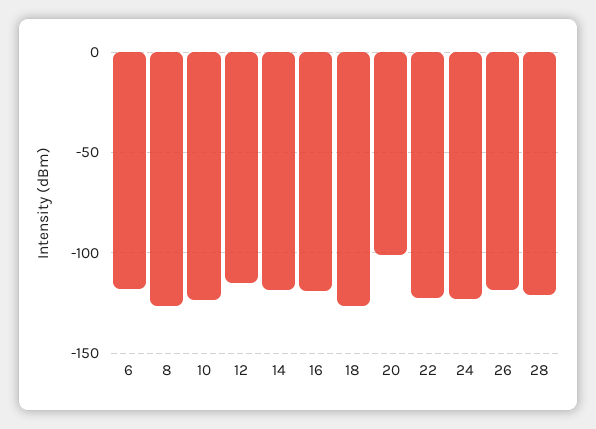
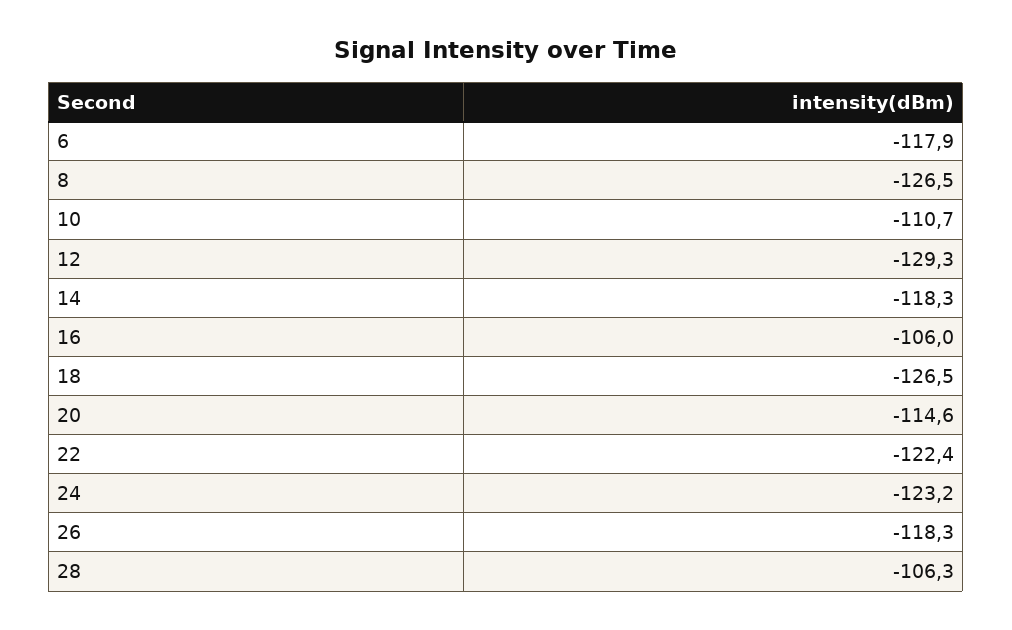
10: -125 -> -110.7
12: -115 -> -129.3
16: -120 -> -106
20: -100 -> -114.6
28: -120 -> -106.3

